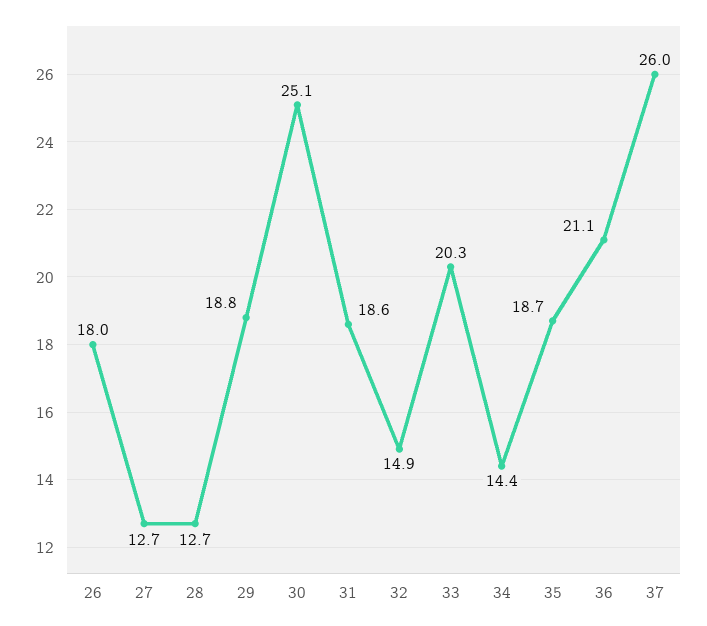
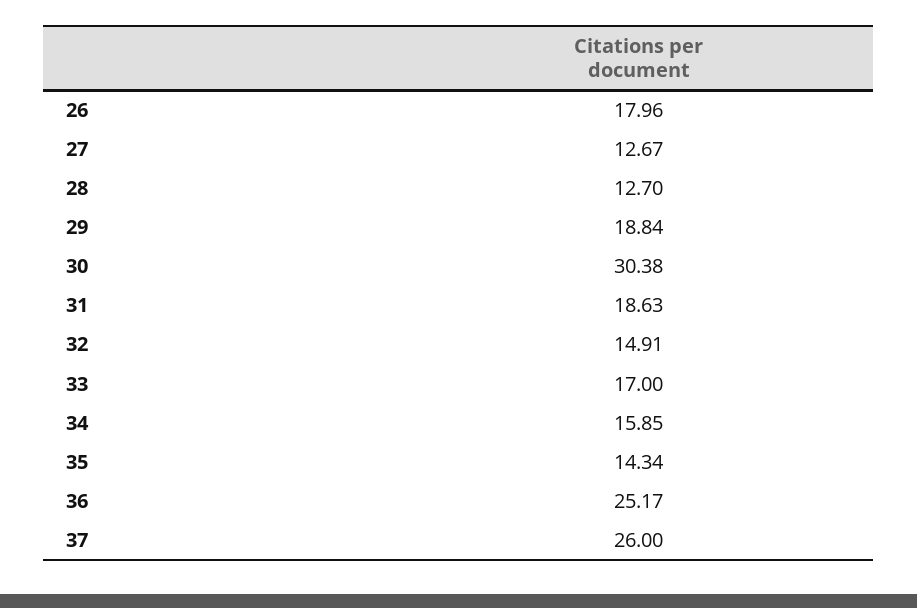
30: 25.1 -> 30.38
33: 20.3 -> 17
34: 14.4 -> 15.85
35: 18.7 -> 14.34
36: 21.1 -> 25.17

